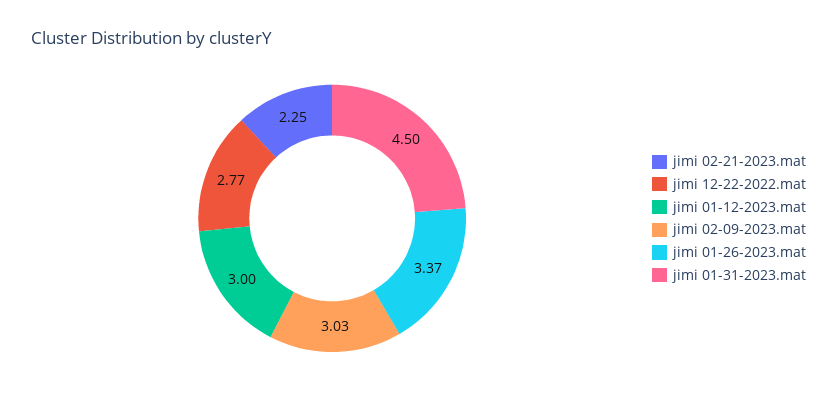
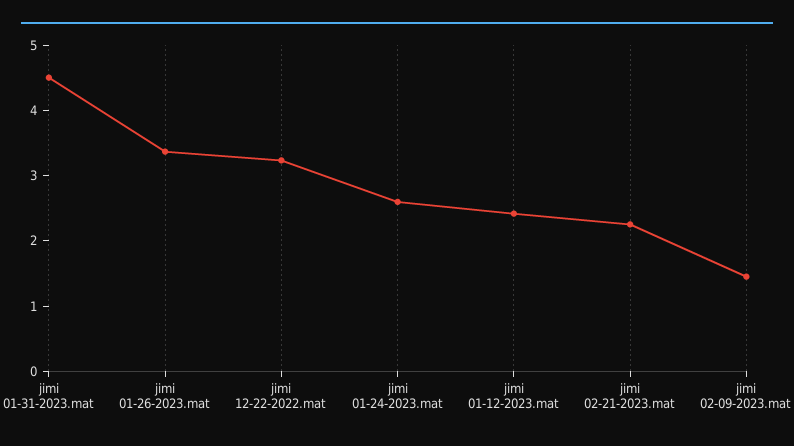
jimi 12-22-2022.mat: 2.77 -> 3.2
jimi 01-12-2023.mat: 3 -> 2.4
jimi 02-09-2023.mat: 3.03 -> 1.4
jimi 01-24-2023.mat: none -> 2.6

